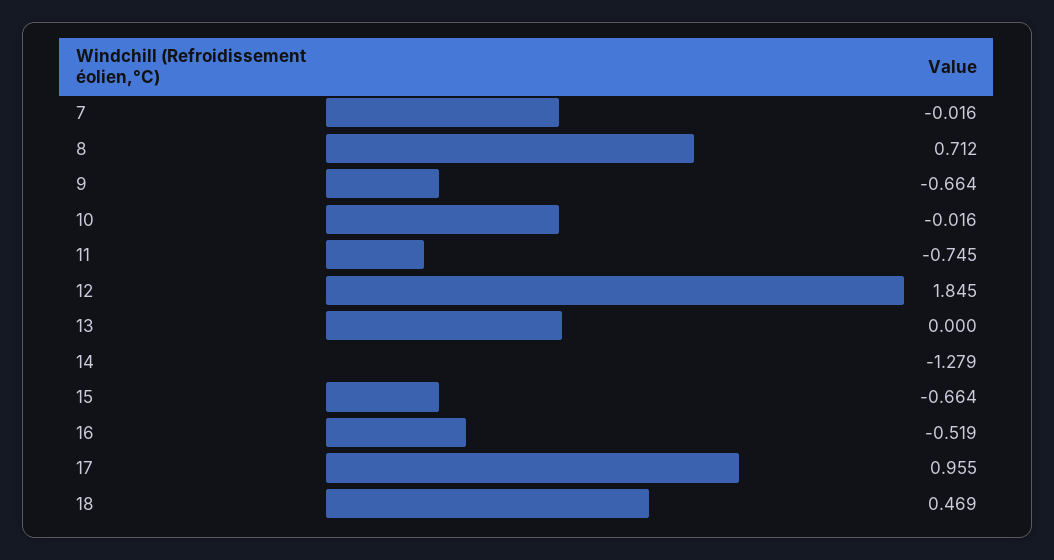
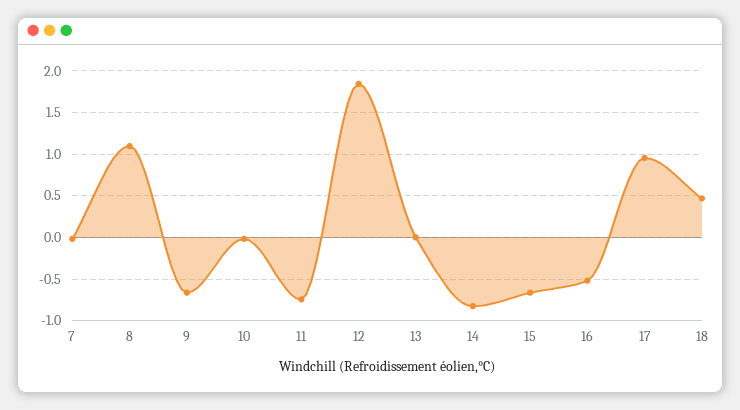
8: 0.712 -> 1.1
14: -1.279 -> -0.8

